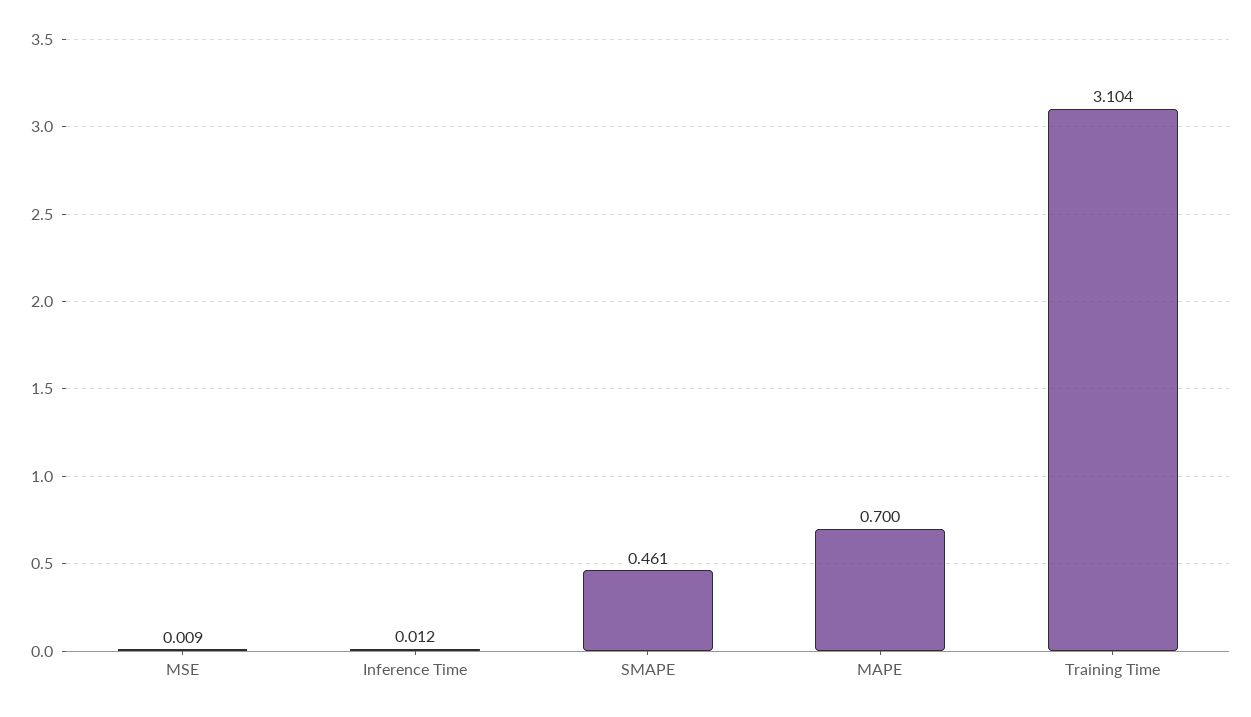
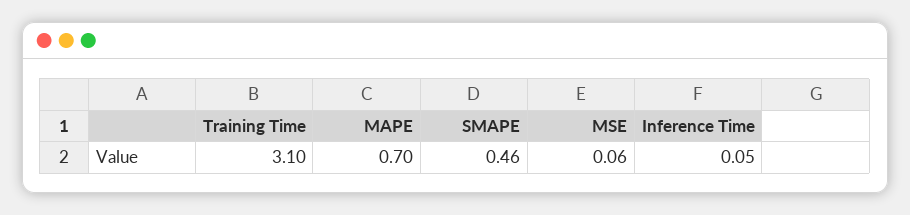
MSE: 0.009 -> 0.06
Inference Time: 0.012 -> 0.05

